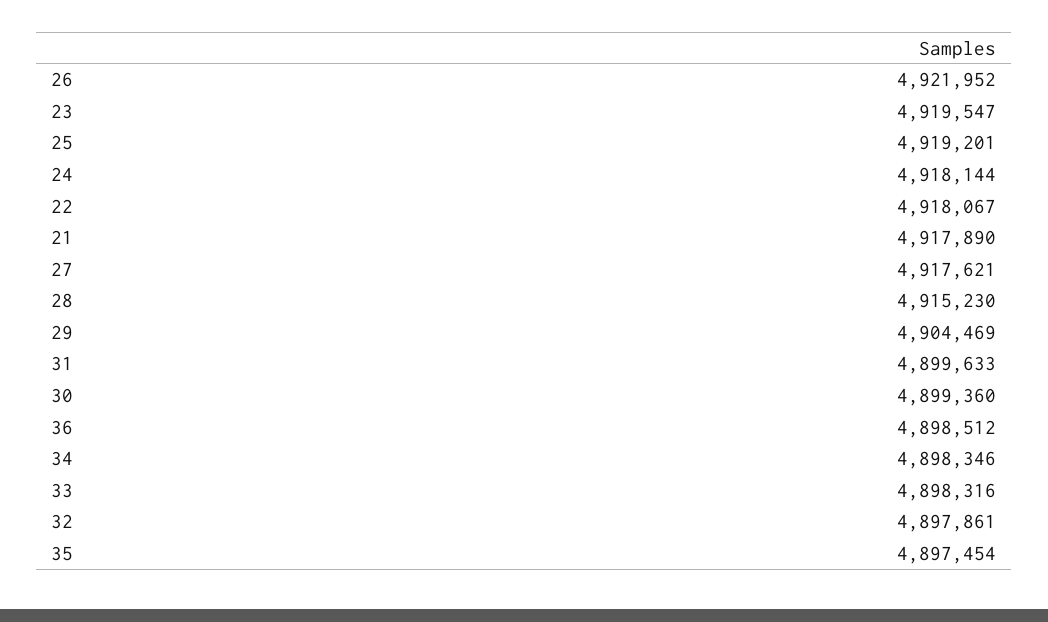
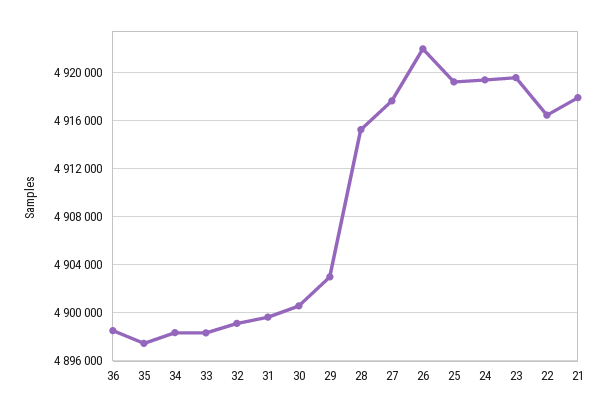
24: 4918144 -> 4919500
22: 4918067 -> 4916500
29: 4904469 -> 4903000
30: 4899360 -> 4900500
32: 4897861 -> 4899000

